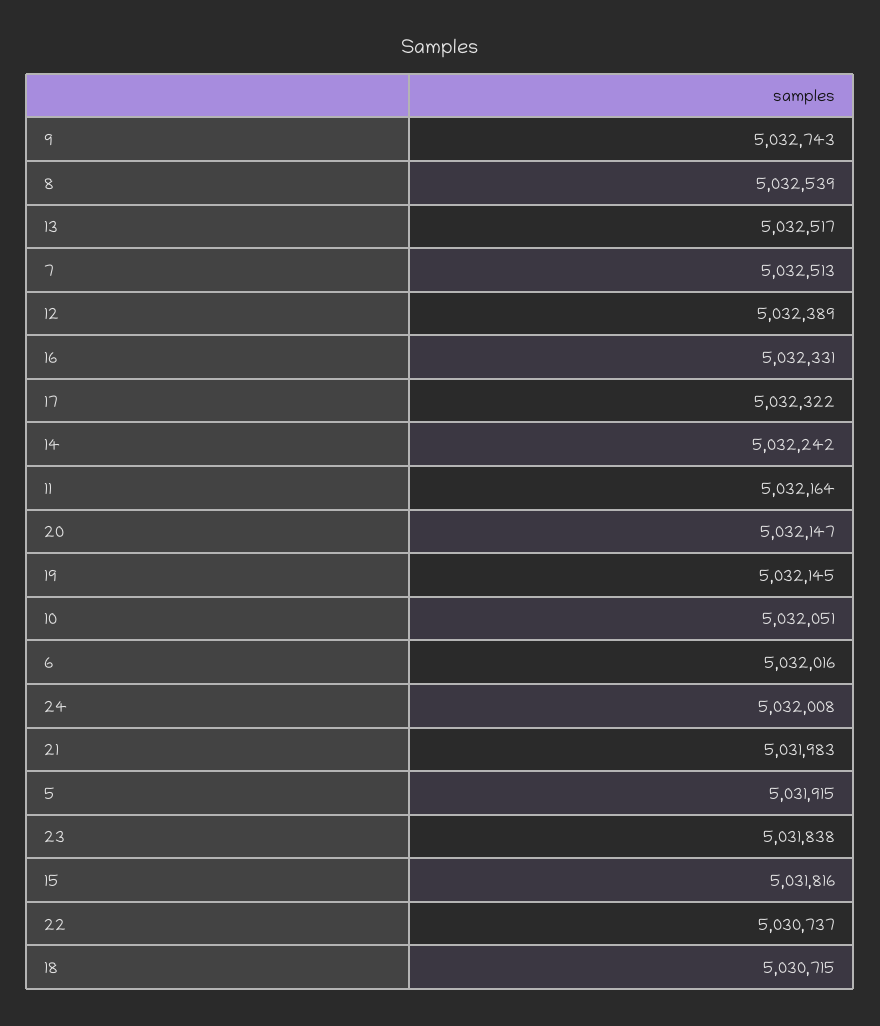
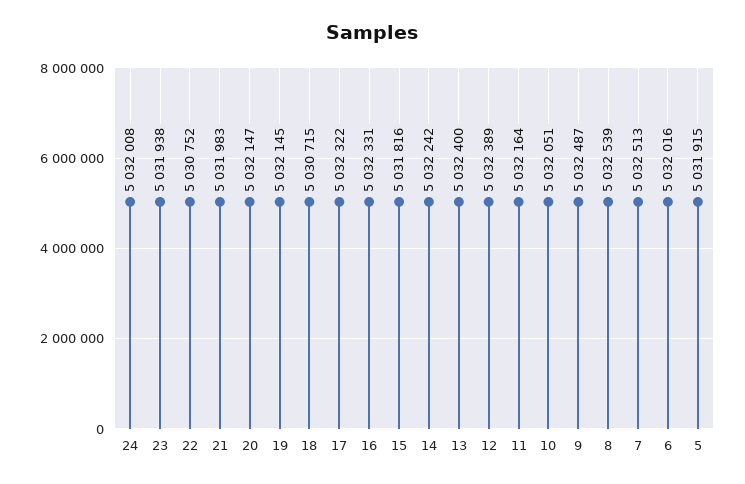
9: 5032743 -> 5032487
13: 5032517 -> 5032400
23: 5031838 -> 5031938
22: 5030737 -> 5030752

